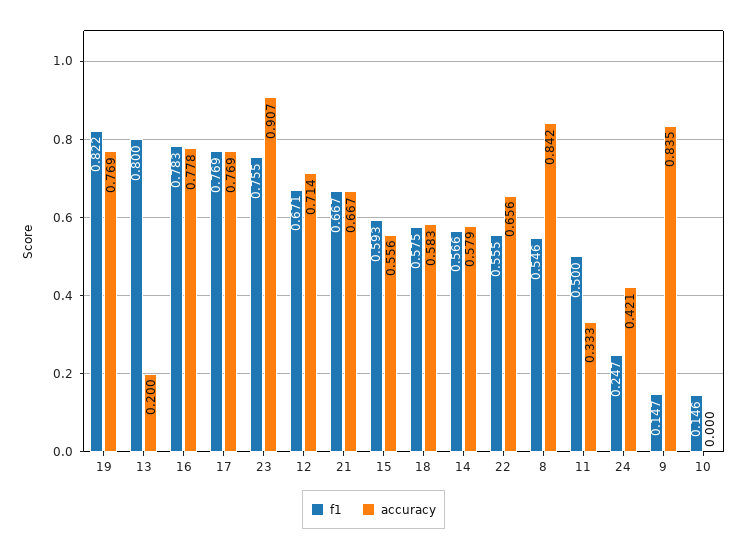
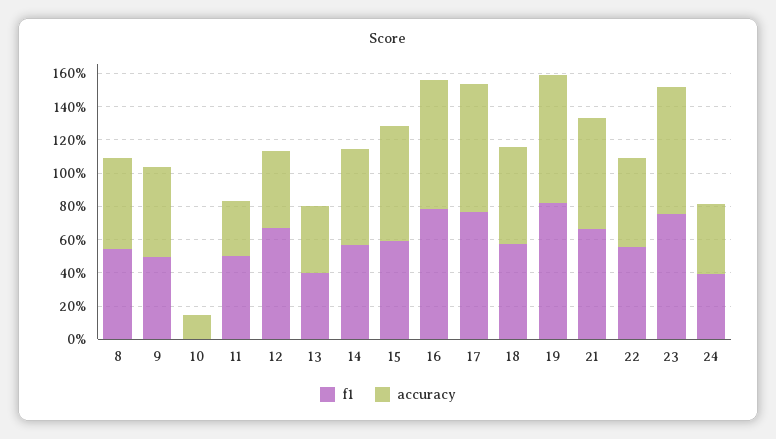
f1, 13: 0.8 -> 0.4
accuracy, 13: 0.2 -> 0.4
accuracy, 23: 0.907 -> 0.75
accuracy, 12: 0.714 -> 0.45
accuracy, 15: 0.556 -> 0.7
accuracy, 22: 0.656 -> 0.55
accuracy, 8: 0.842 -> 0.55
f1, 24: 0.247 -> 0.4
f1, 9: 0.147 -> 0.5
accuracy, 9: 0.835 -> 0.55
f1, 10: 0.146 -> 0
accuracy, 10: 0 -> 0.15

